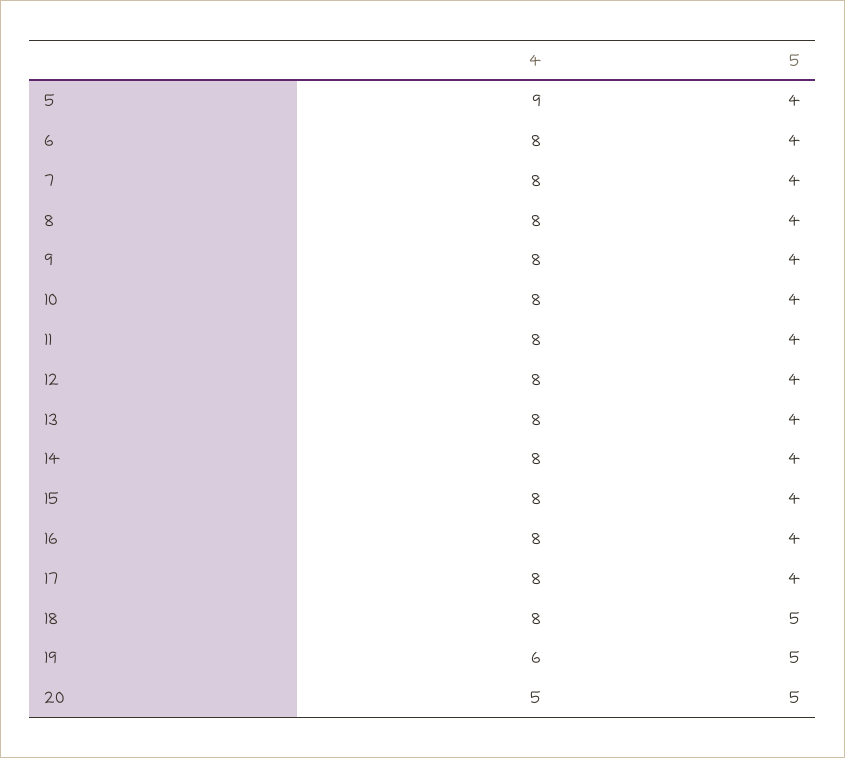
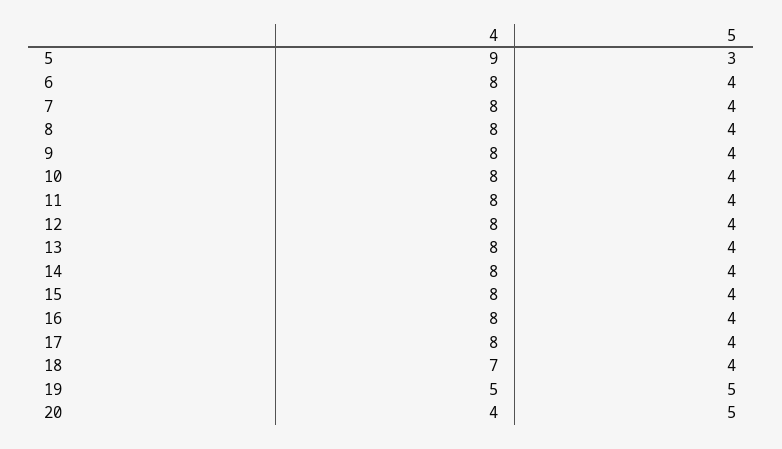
5, 5: 4 -> 3
4, 18: 8 -> 7
5, 18: 5 -> 4
4, 19: 6 -> 5
4, 20: 5 -> 4

